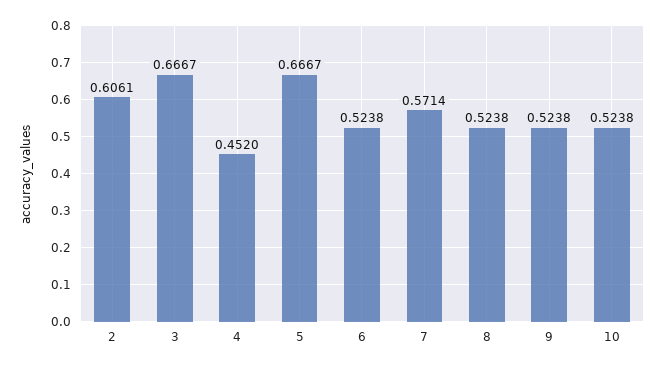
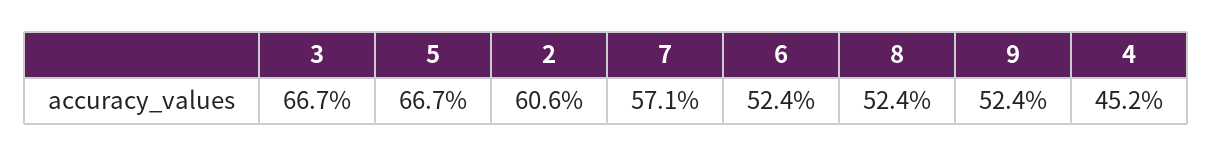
10: 0.5238 -> none

